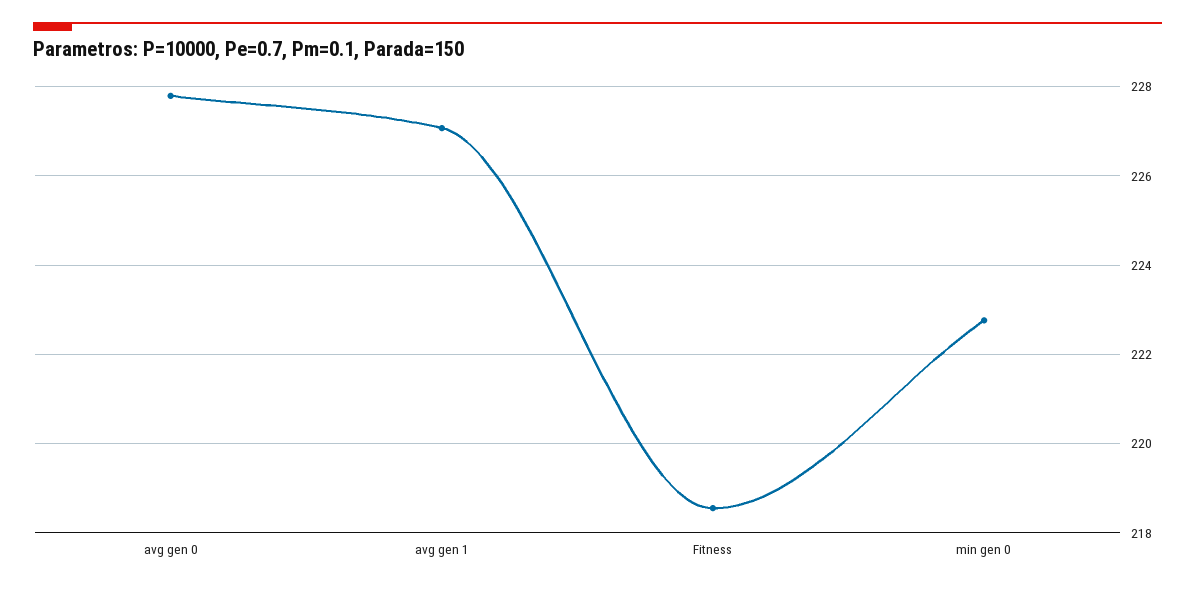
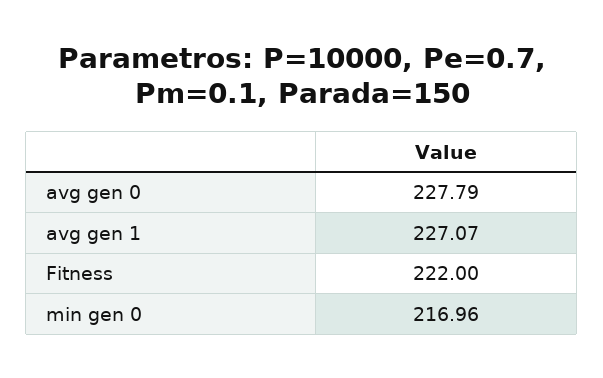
Fitness: 218.6 -> 222
min gen 0: 222.8 -> 216.96

